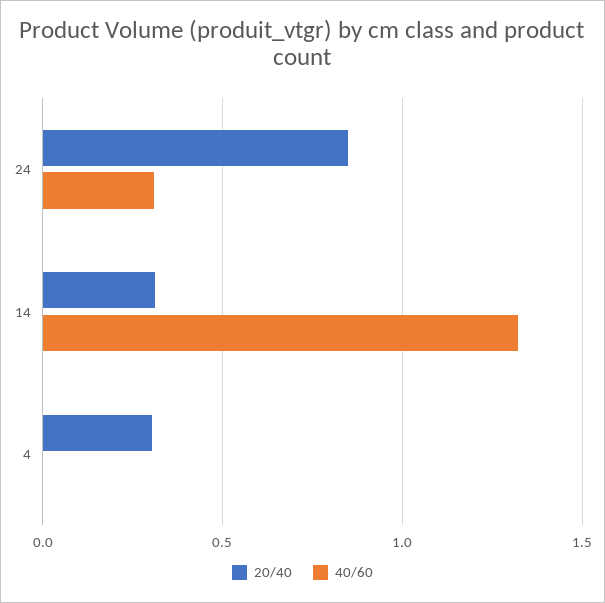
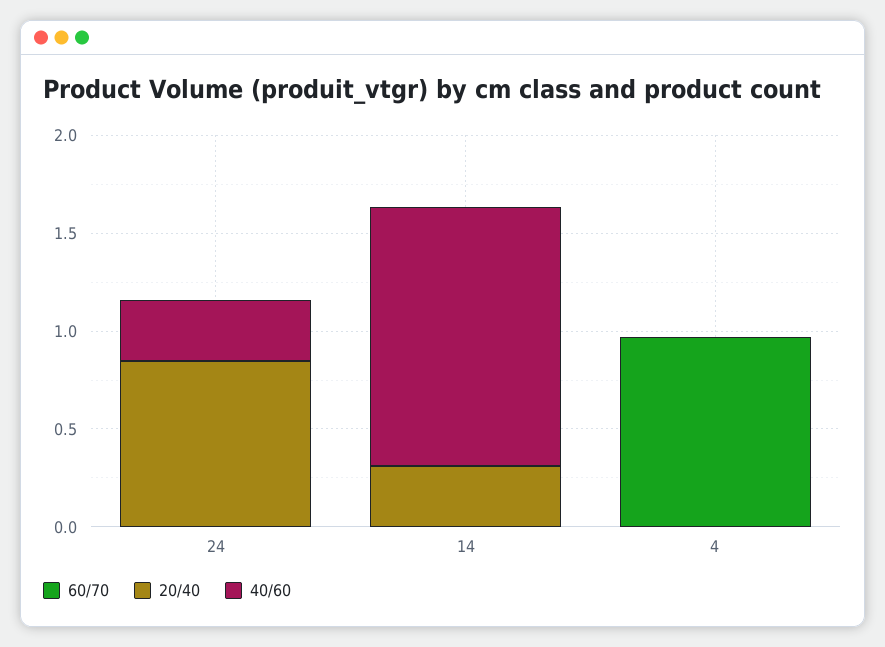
20/40, 4: 0.3 -> 0
60/70, 24: none -> 0
60/70, 14: none -> 0
60/70, 4: none -> 1

